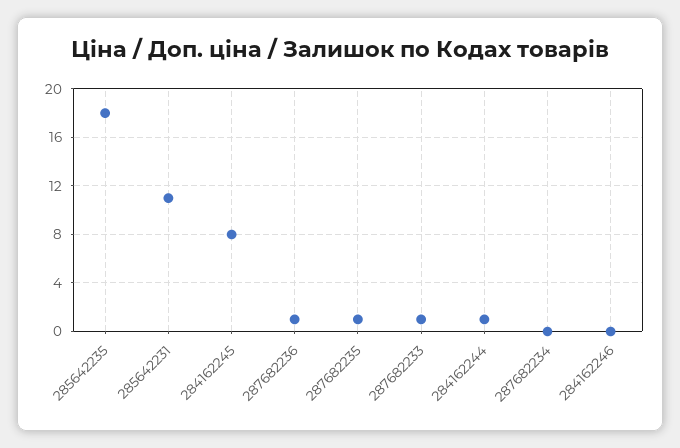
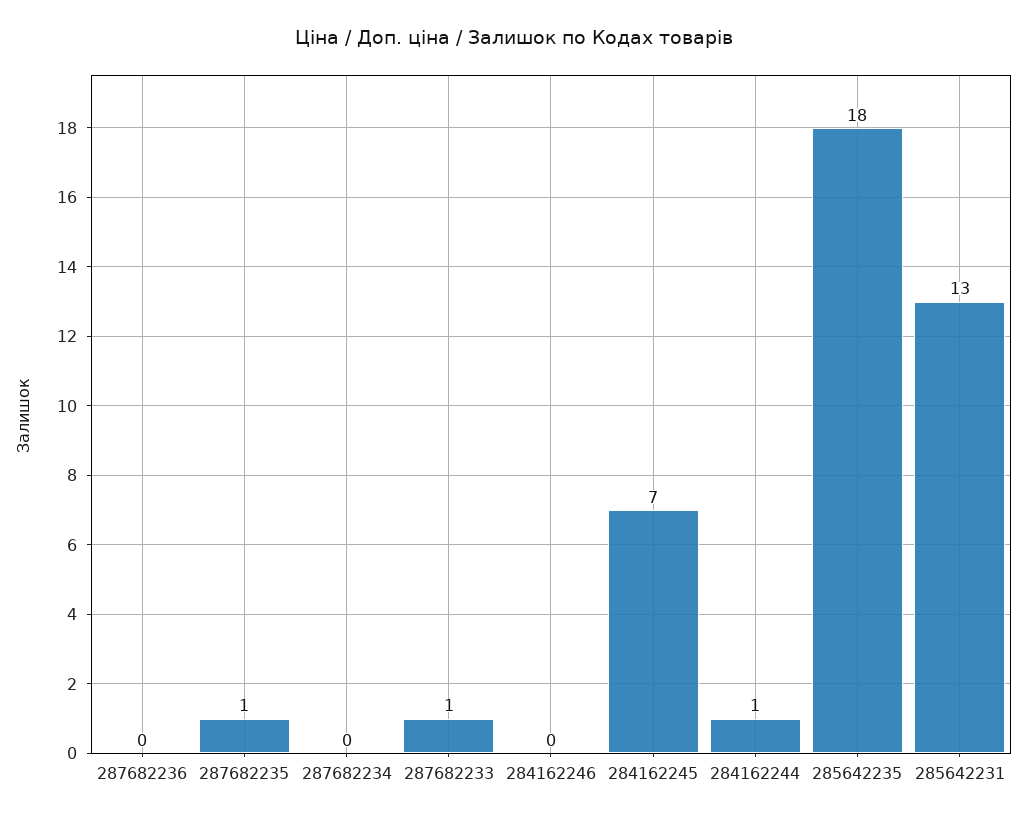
285642231: 11 -> 13
284162245: 8 -> 7
287682236: 1 -> 0

